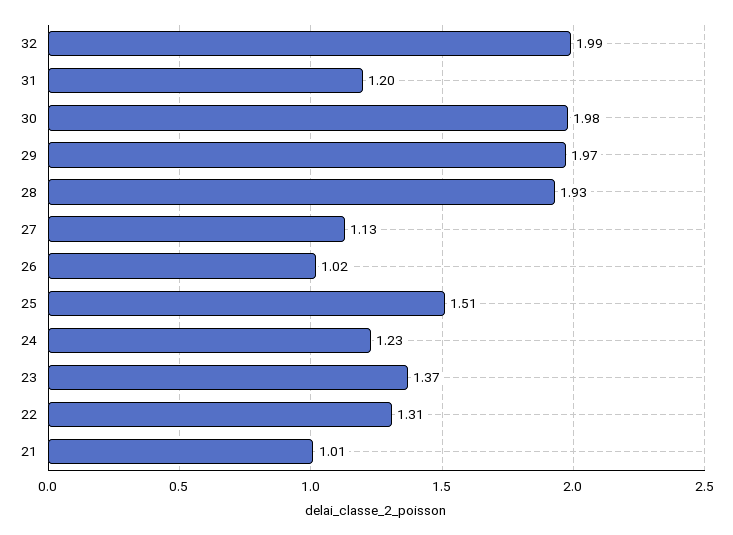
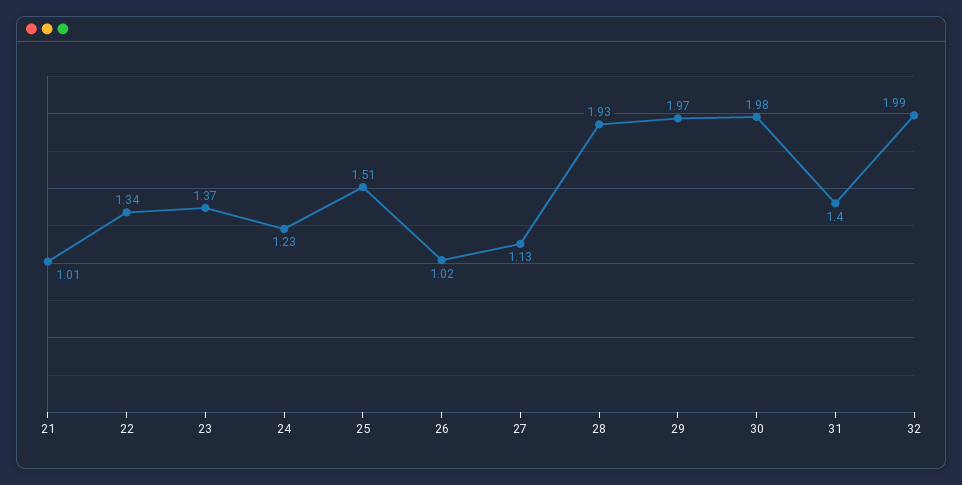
31: 1.2 -> 1.4
22: 1.31 -> 1.34

